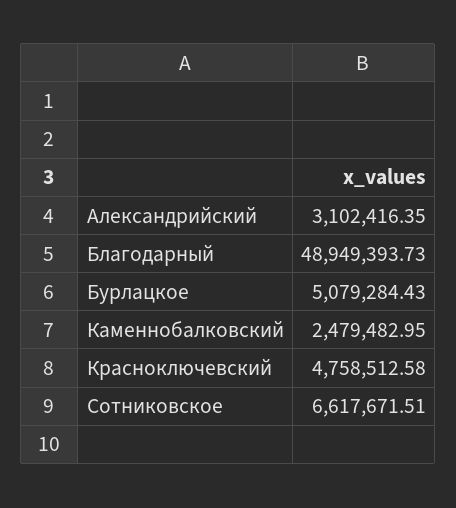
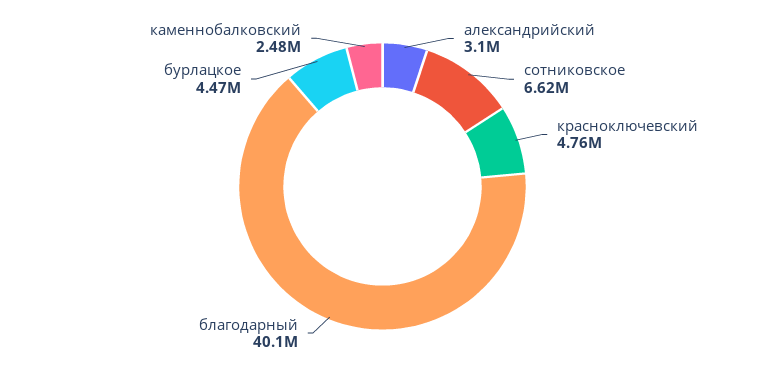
Благодарный: 48949393.73 -> 40100000
Бурлацкое: 5079284.43 -> 4470000

